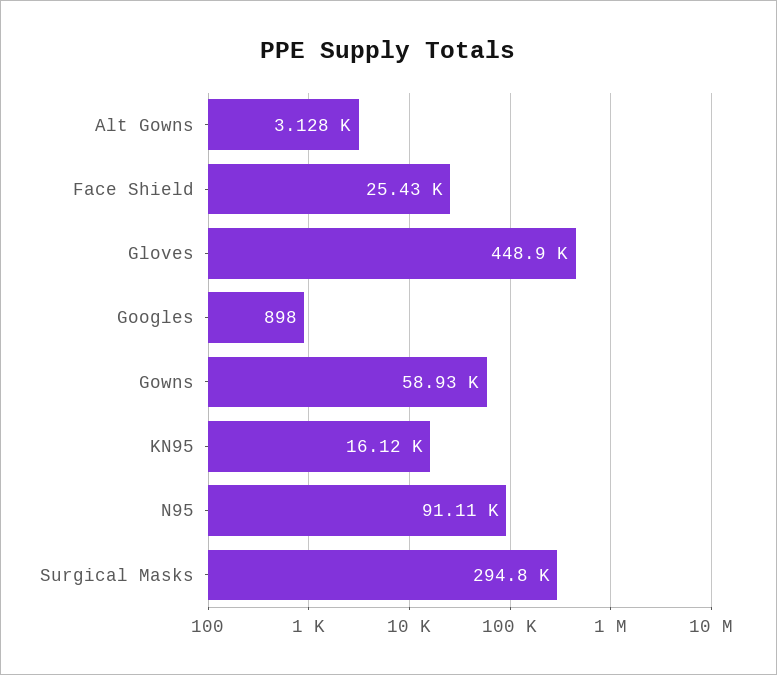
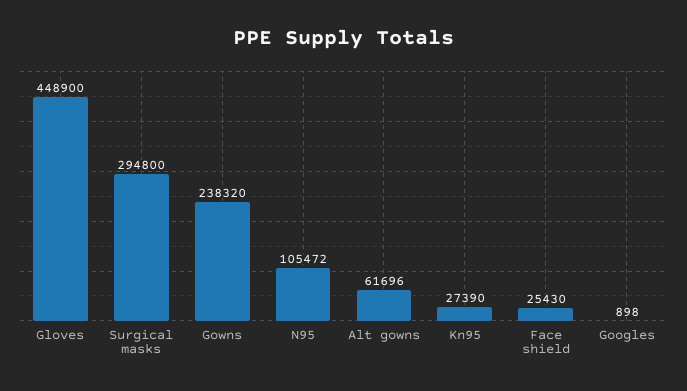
Alt Gowns: 3128 -> 61696
Gowns: 58930 -> 238320
KN95: 16120 -> 27390
N95: 91110 -> 105472

